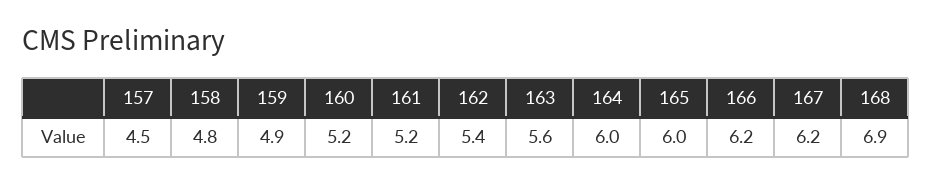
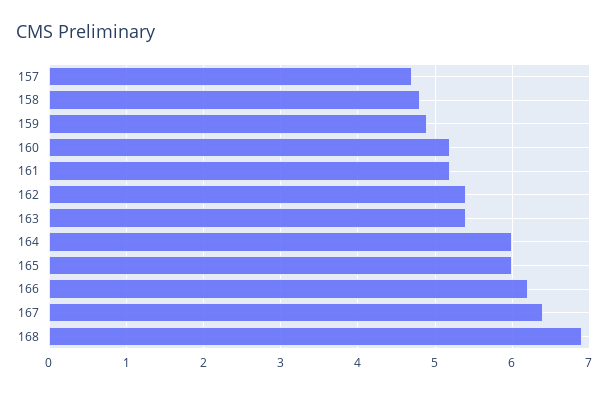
157: 4.5 -> 4.7
163: 5.6 -> 5.4
167: 6.2 -> 6.4

